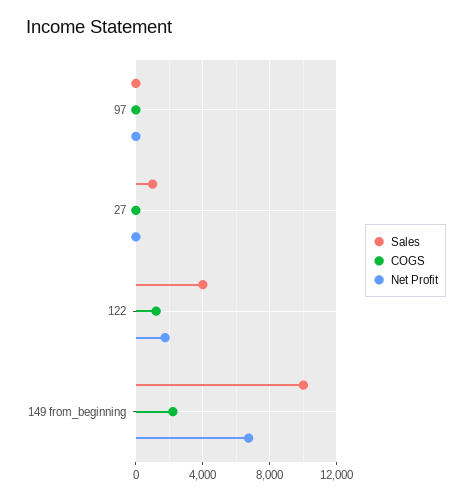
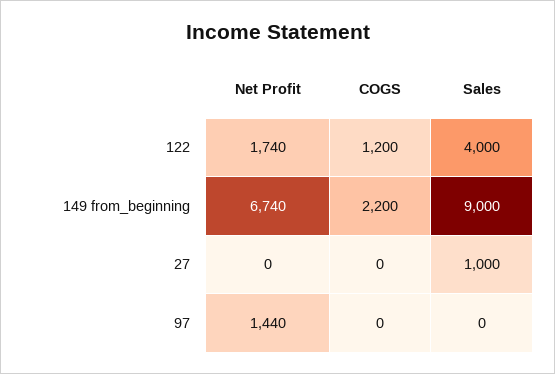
Net Profit, 97: 0 -> 1440
Sales, 149 from_beginning: 10000 -> 9000

